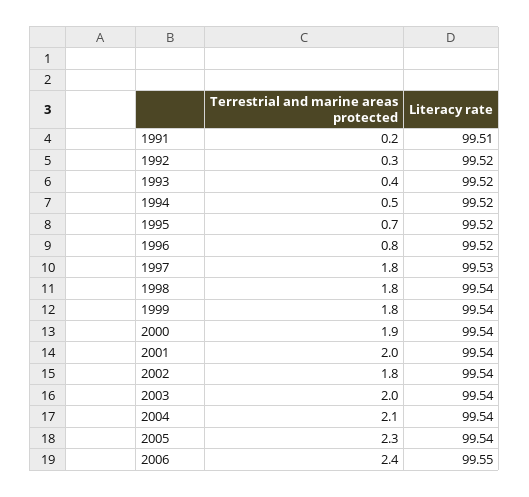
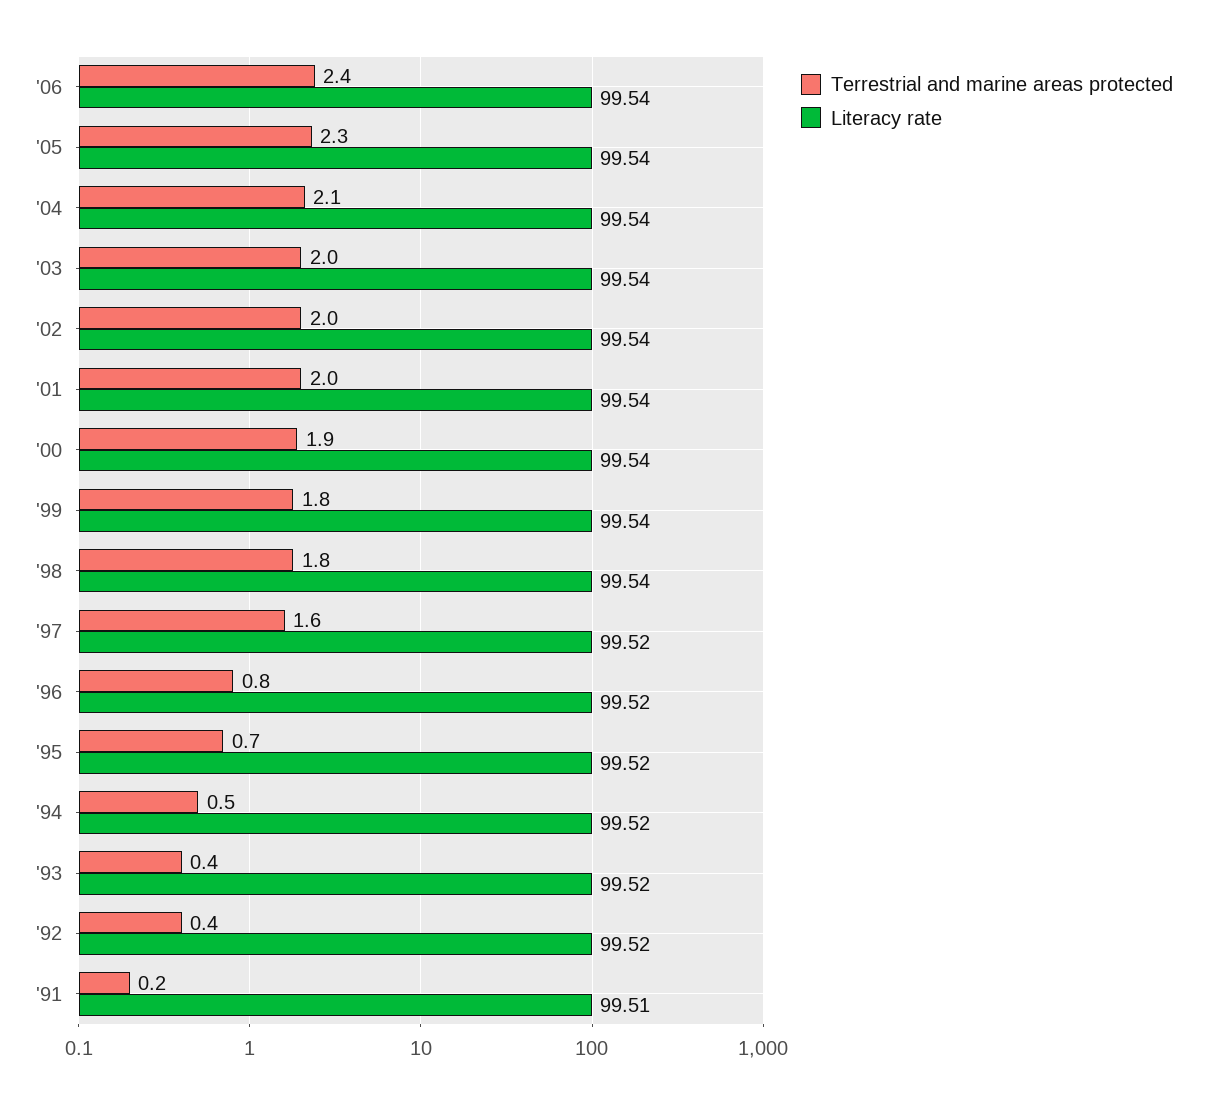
Terrestrial and marine areas protected, 1992: 0.3 -> 0.4
Terrestrial and marine areas protected, 1997: 1.8 -> 1.6
Literacy rate, 1997: 99.53 -> 99.52
Terrestrial and marine areas protected, 2002: 1.8 -> 2
Literacy rate, 2006: 99.55 -> 99.54

